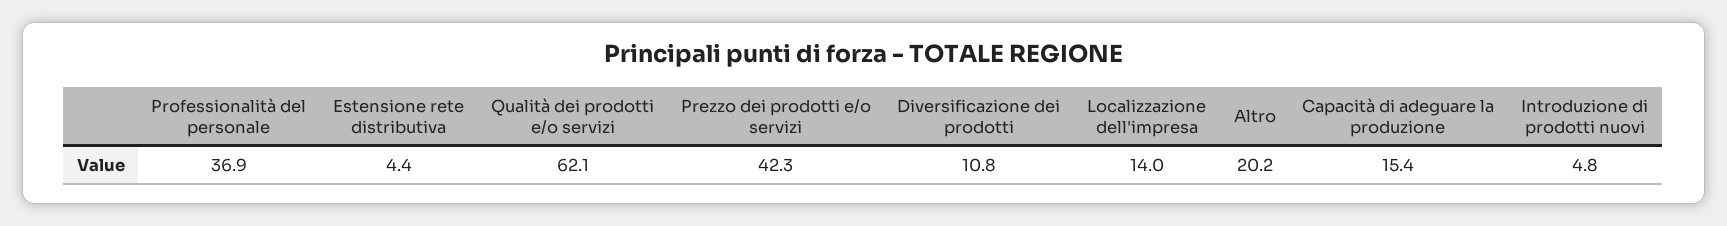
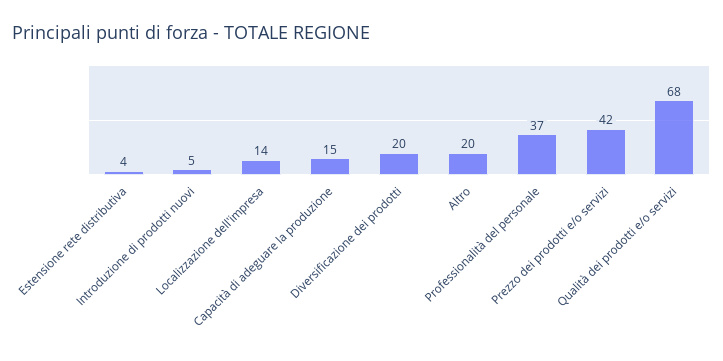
Qualità dei prodotti e/o servizi: 62.1 -> 68
Diversificazione dei prodotti: 10.8 -> 20

